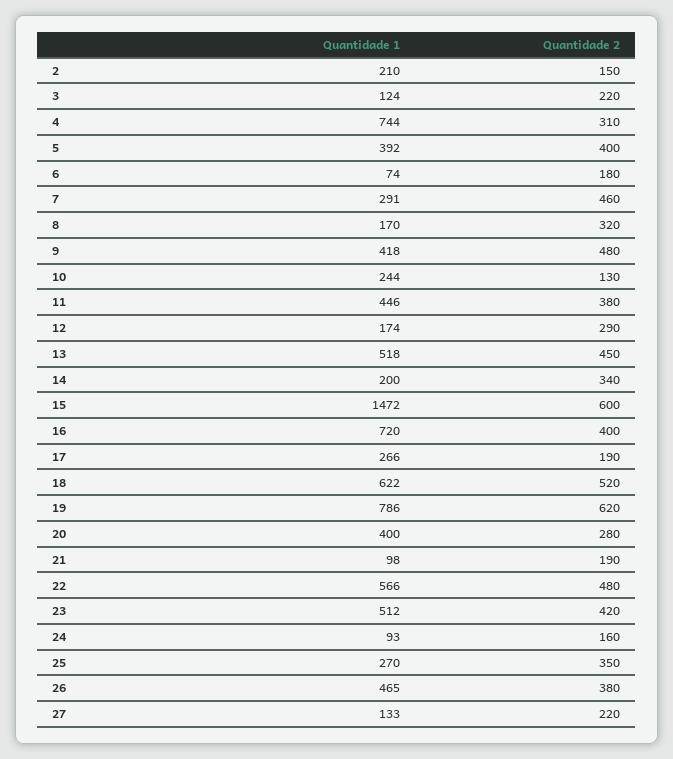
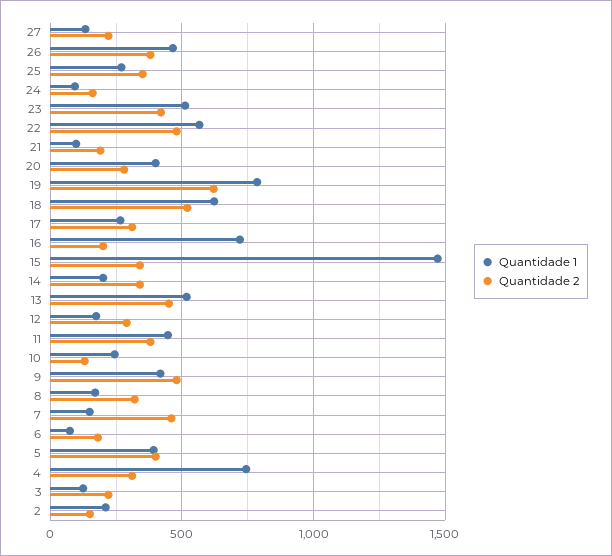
Quantidade 1, 7: 291 -> 150
Quantidade 2, 15: 600 -> 350
Quantidade 2, 16: 400 -> 200
Quantidade 2, 17: 190 -> 300

